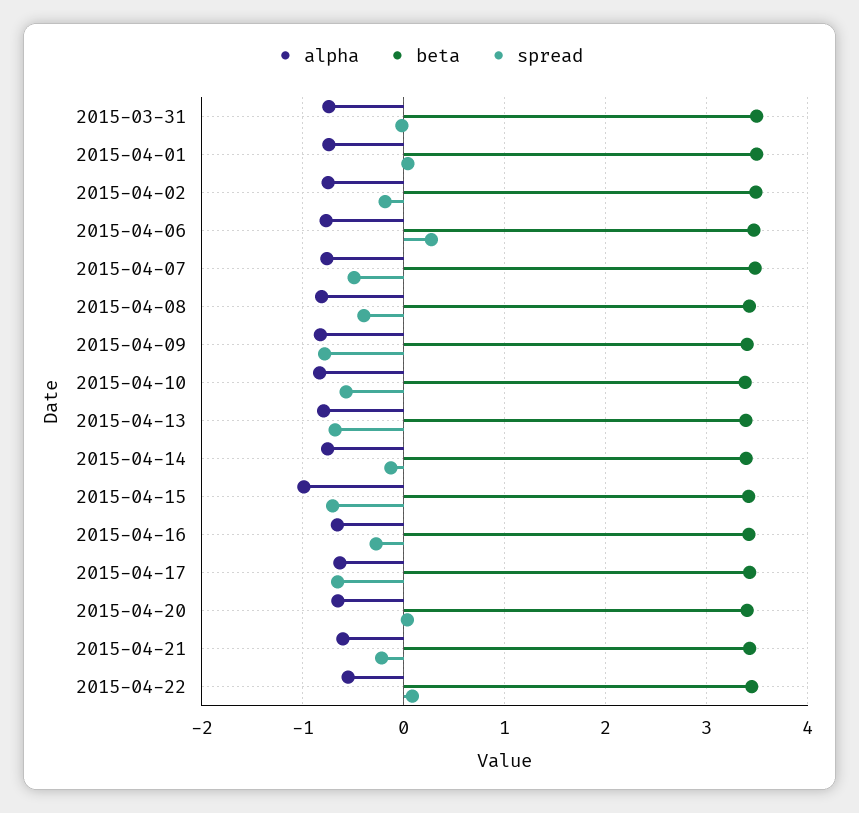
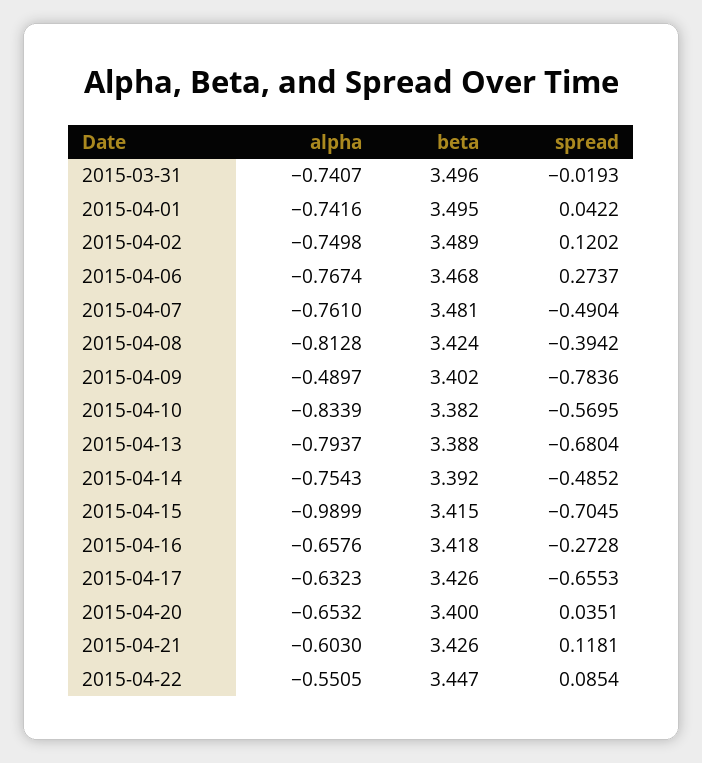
spread, 2015-04-02: -0.2 -> 0.1202
alpha, 2015-04-09: -0.8 -> -0.4897
spread, 2015-04-14: -0.1 -> -0.4852
spread, 2015-04-21: -0.2 -> 0.1181

